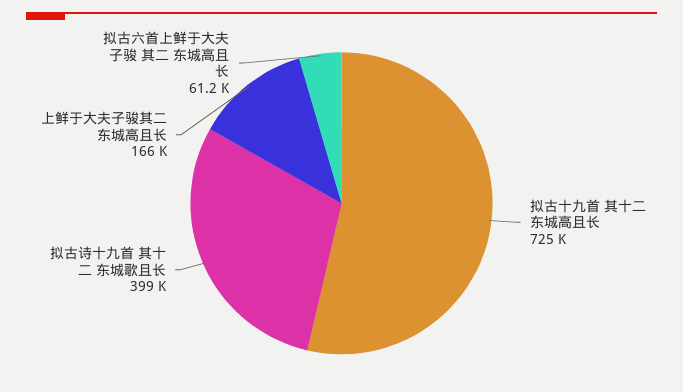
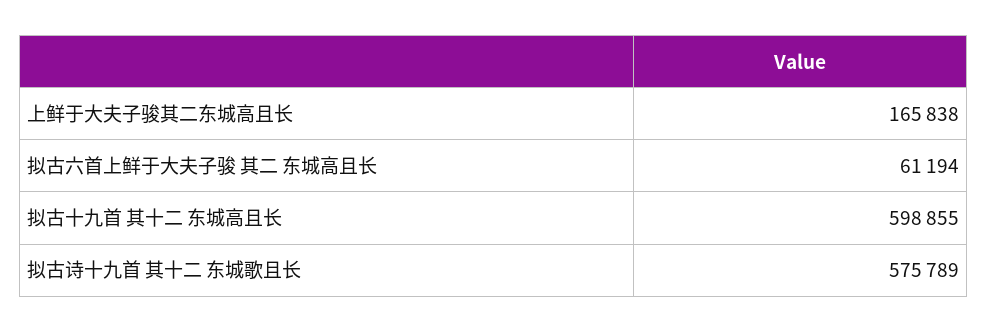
拟古十九首 其十二 东城高且长: 725000 -> 598855
拟古诗十九首 其十二 东城歌且长: 399000 -> 575789

